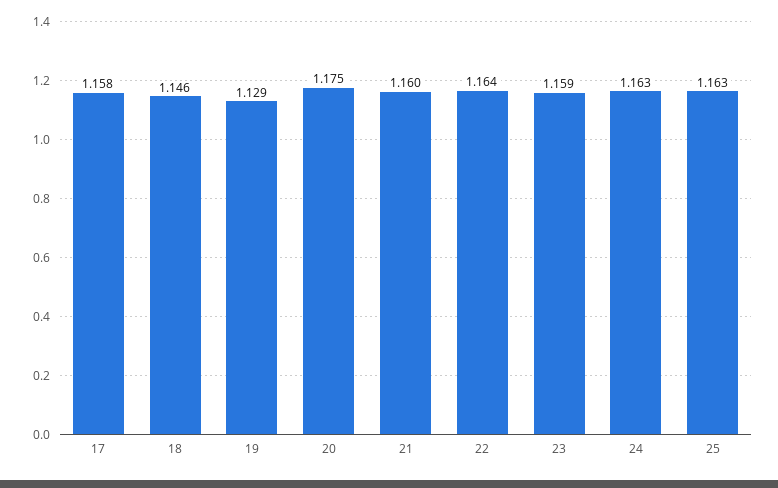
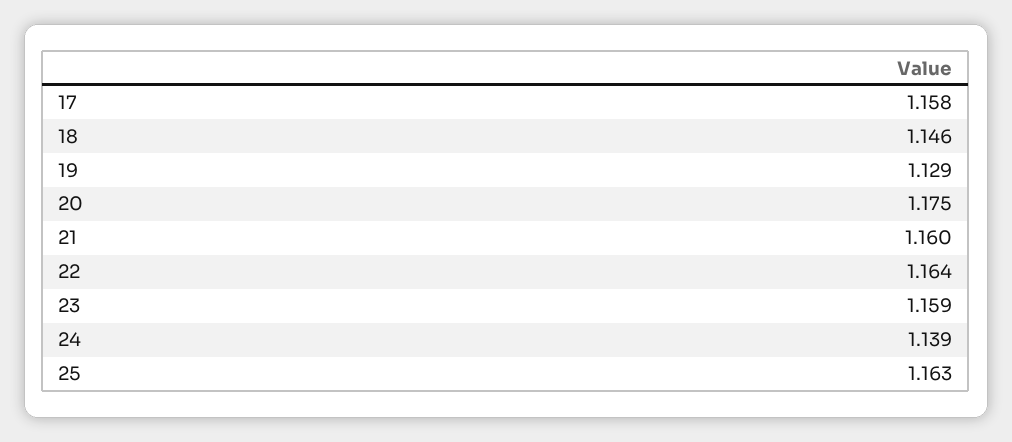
24: 1.163 -> 1.139

